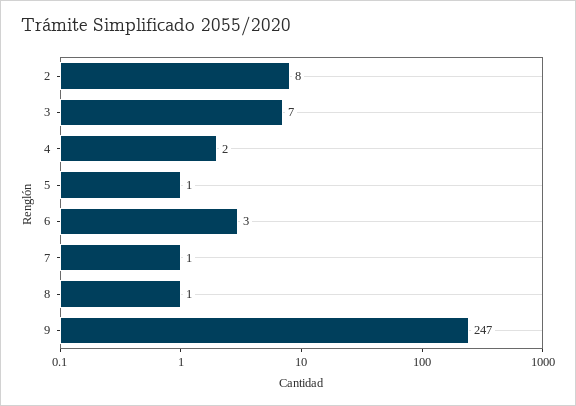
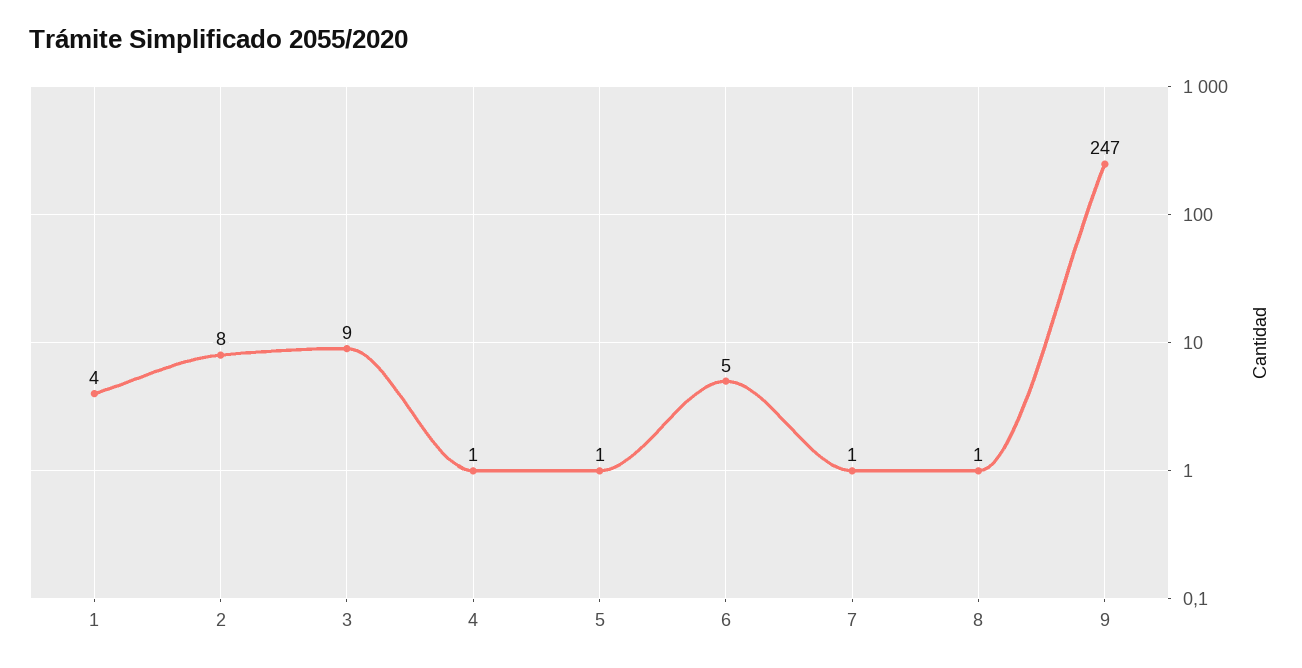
3: 7 -> 9
4: 2 -> 1
6: 3 -> 5
1: none -> 4

